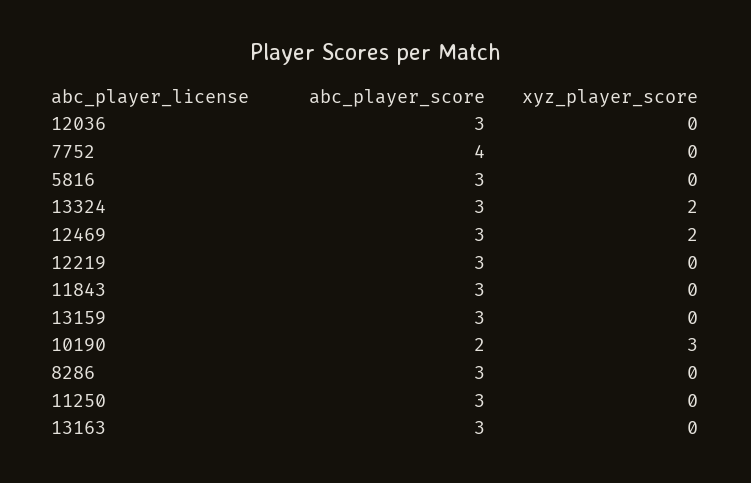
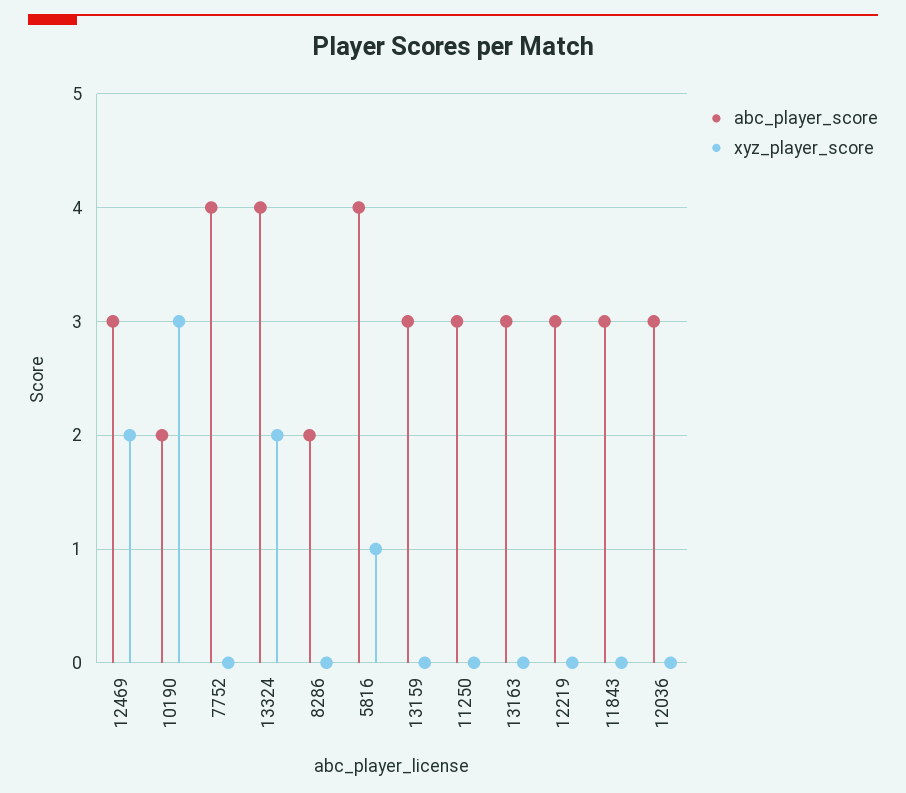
abc_player_score, 5816: 3 -> 4
xyz_player_score, 5816: 0 -> 1
abc_player_score, 13324: 3 -> 4
abc_player_score, 8286: 3 -> 2

